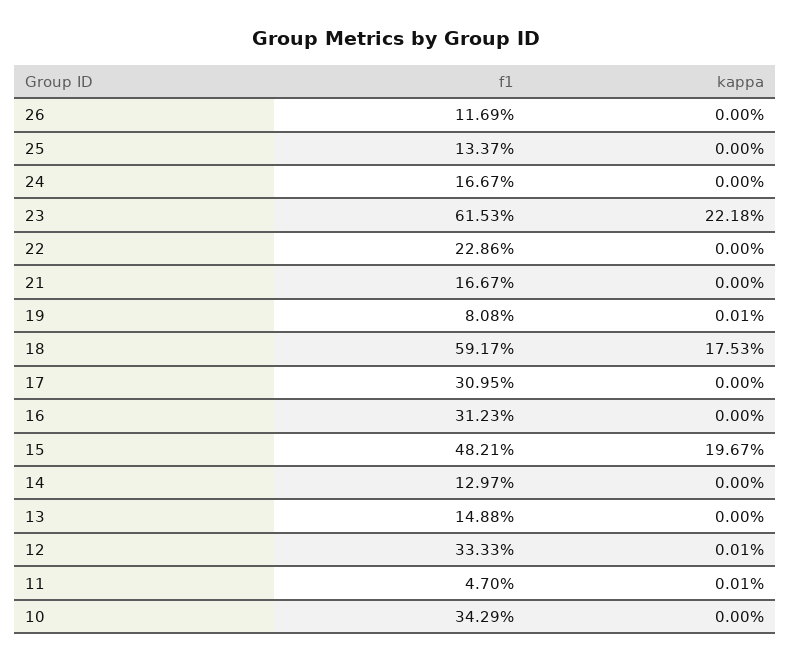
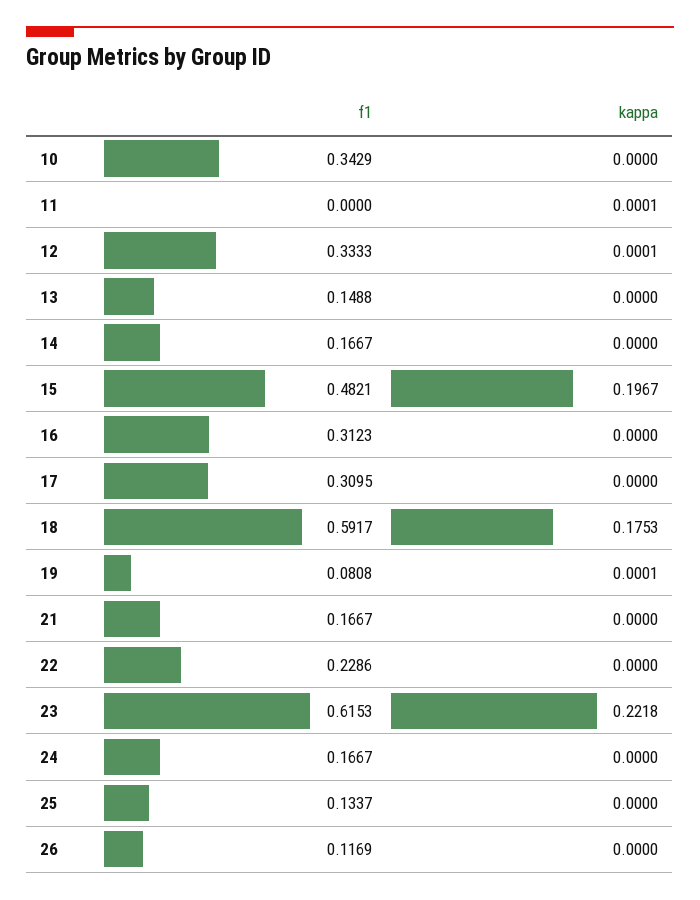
f1, 14: 0.1297 -> 0.1667
f1, 11: 0.047 -> 0

